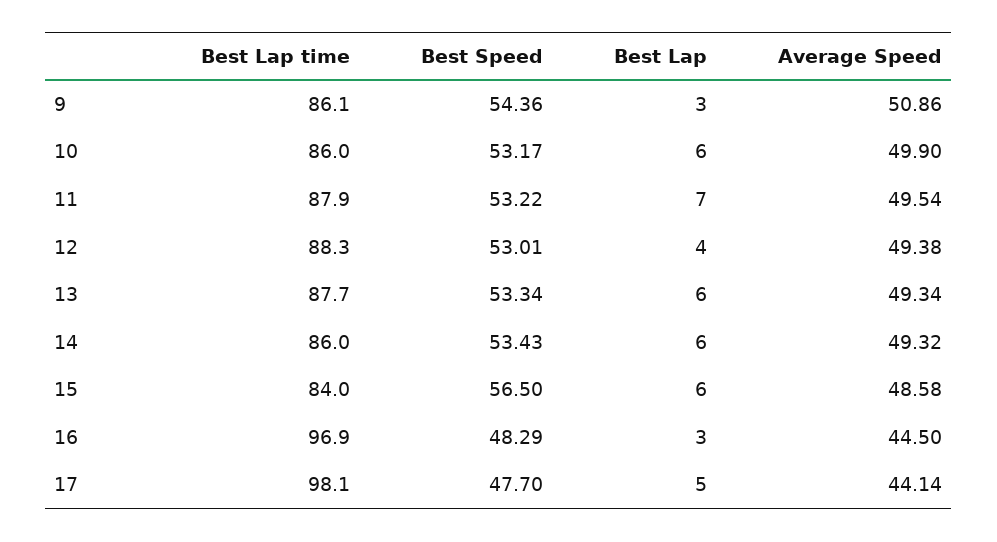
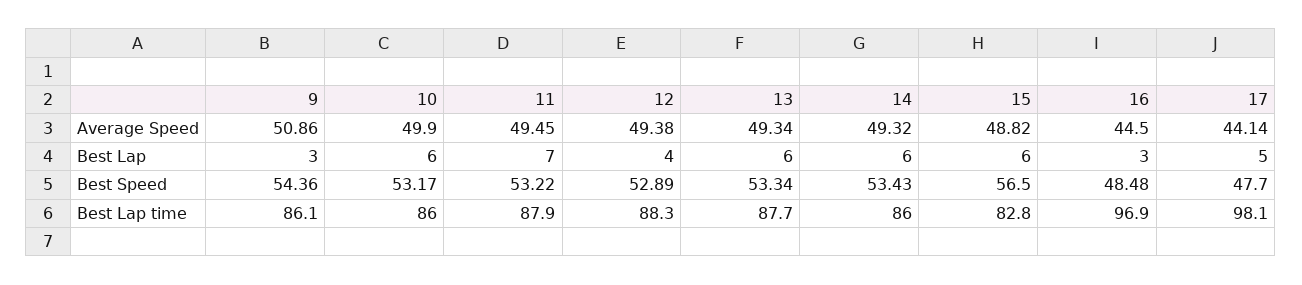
Average Speed, 11: 49.54 -> 49.45
Best Speed, 12: 53.01 -> 52.89
Best Lap time, 15: 84 -> 82.8
Average Speed, 15: 48.58 -> 48.82
Best Speed, 16: 48.29 -> 48.48

